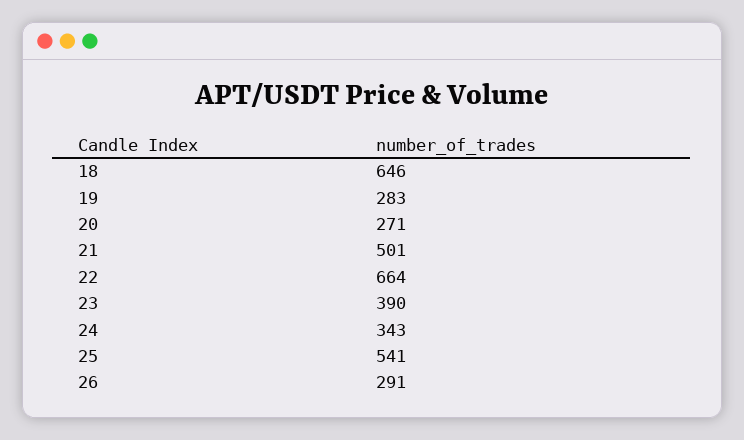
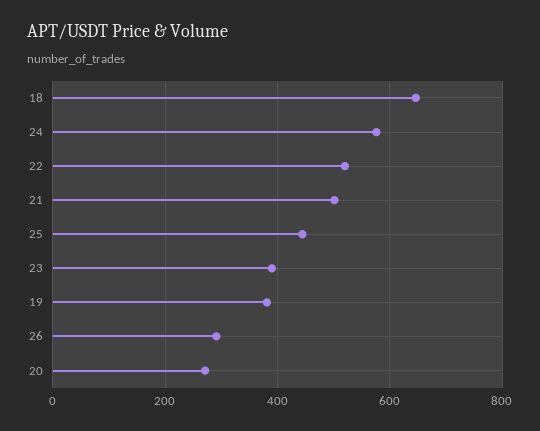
19: 283 -> 380
22: 664 -> 520
24: 343 -> 580
25: 541 -> 440

